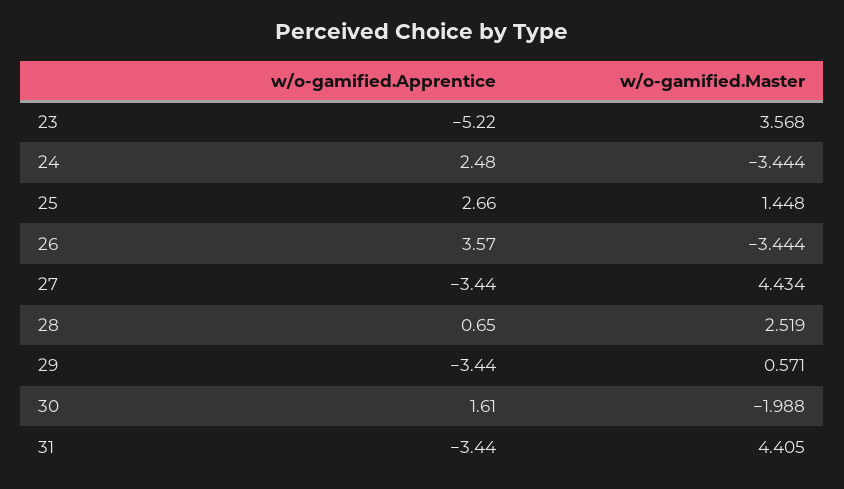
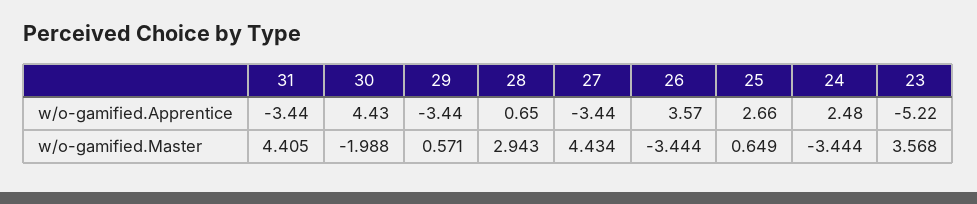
w/o-gamified.Master, 25: 1.448 -> 0.649
w/o-gamified.Master, 28: 2.519 -> 2.943
w/o-gamified.Apprentice, 30: 1.61 -> 4.43

